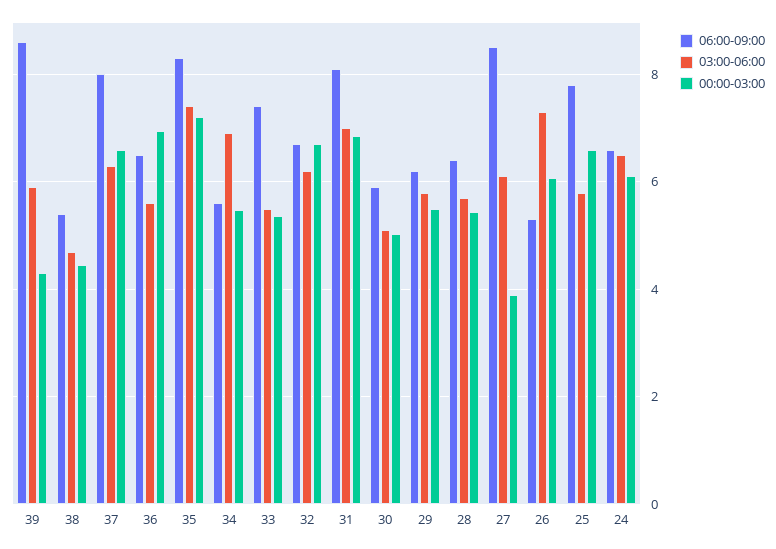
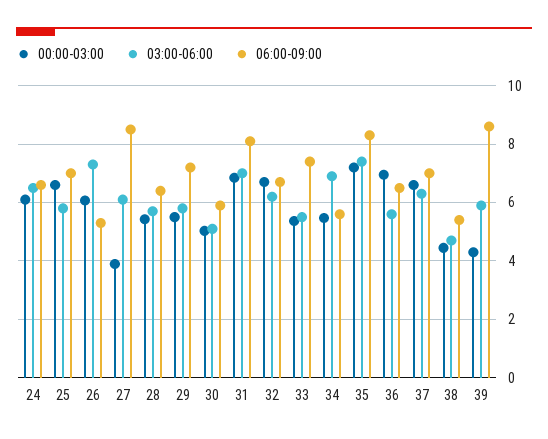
06:00-09:00, 37: 8 -> 7
06:00-09:00, 29: 6.2 -> 7.25
06:00-09:00, 25: 7.8 -> 7

